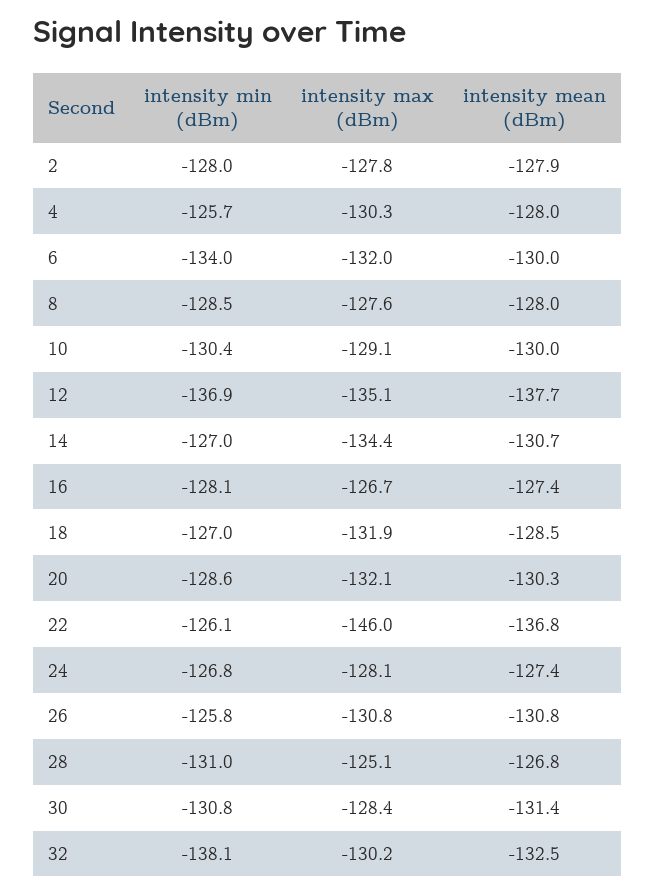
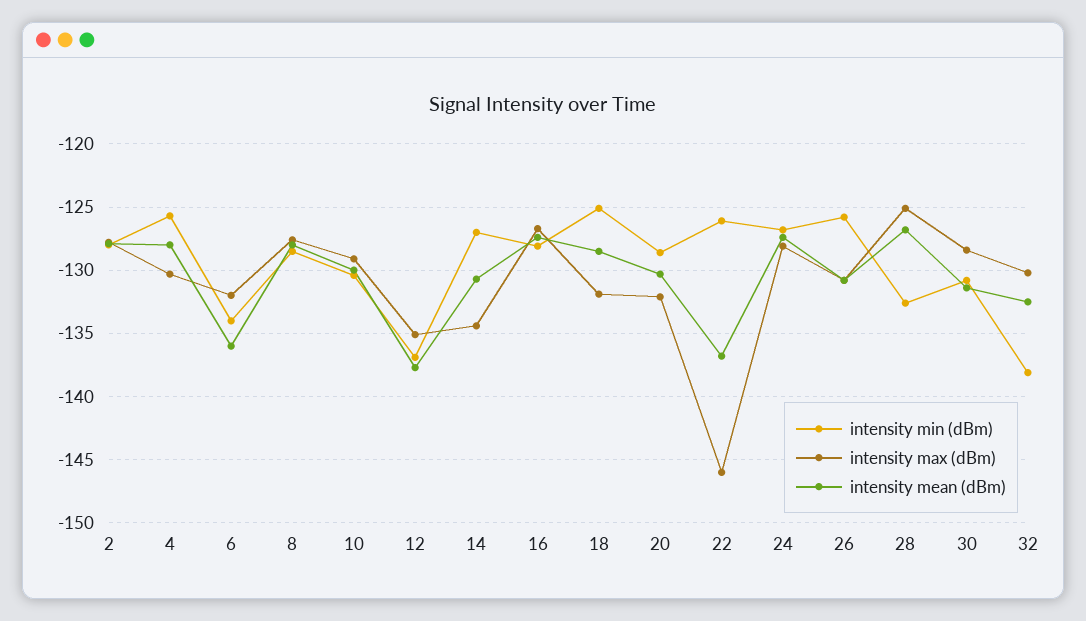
intensity mean (dBm), 6: -130 -> -136
intensity min (dBm), 18: -127 -> -125
intensity min (dBm), 28: -131 -> -132.5

